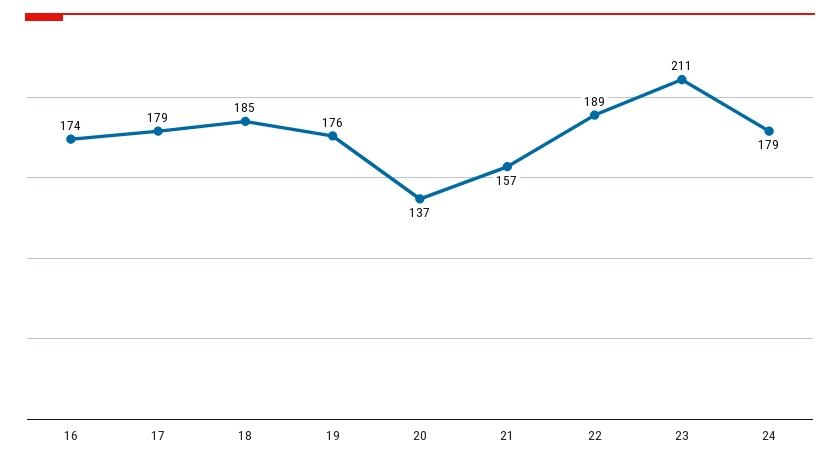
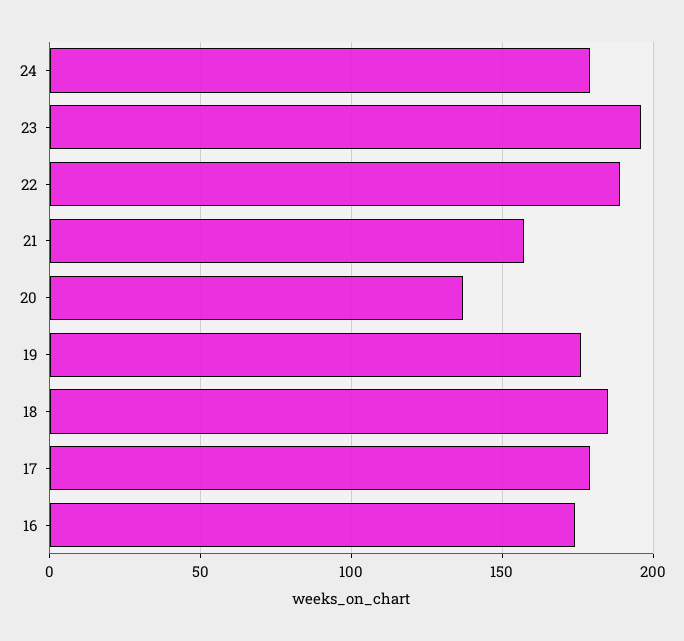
23: 211 -> 195

